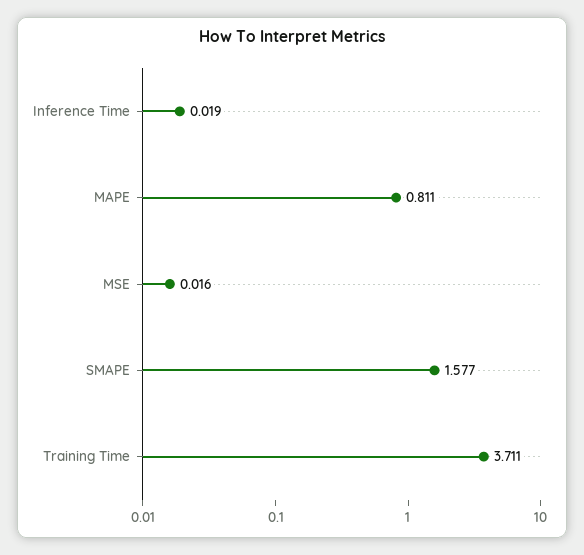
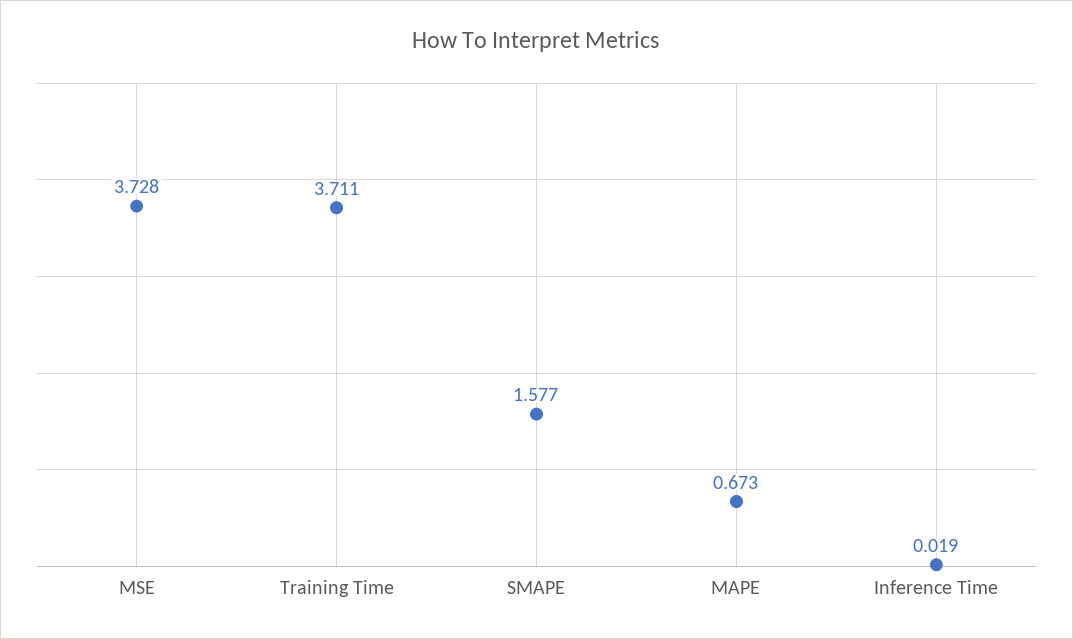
MAPE: 0.811 -> 0.673
MSE: 0.016 -> 3.728

